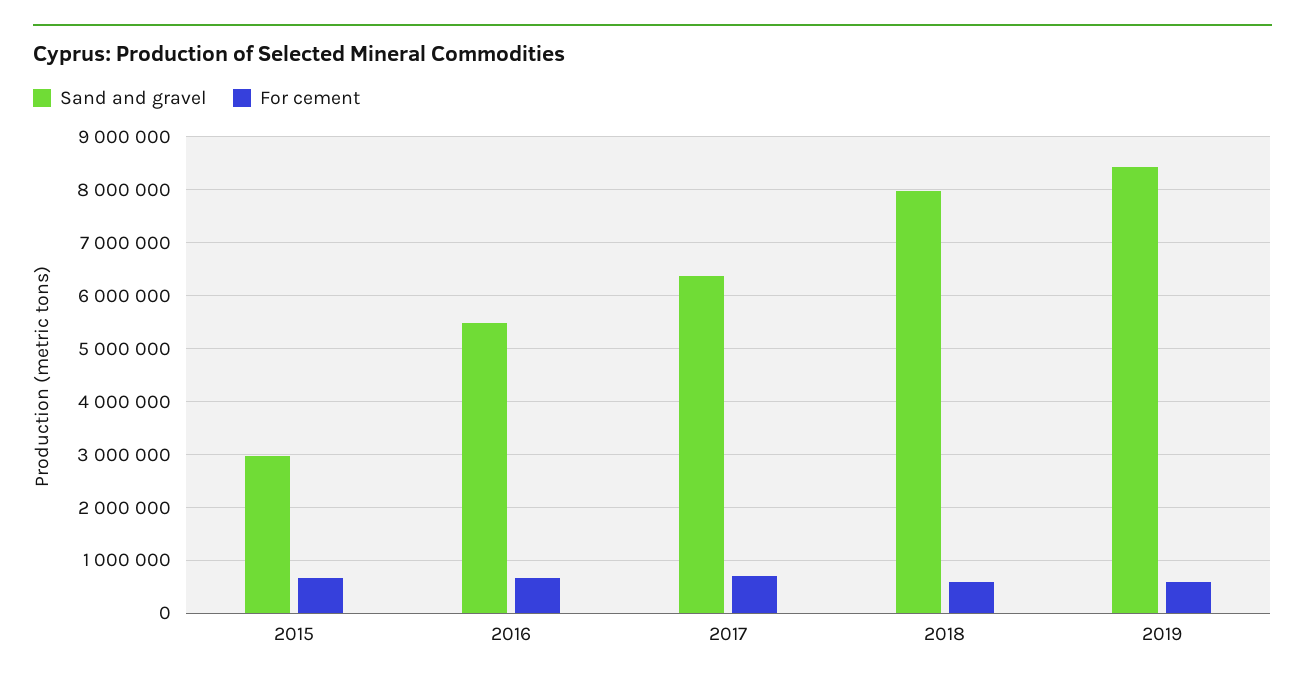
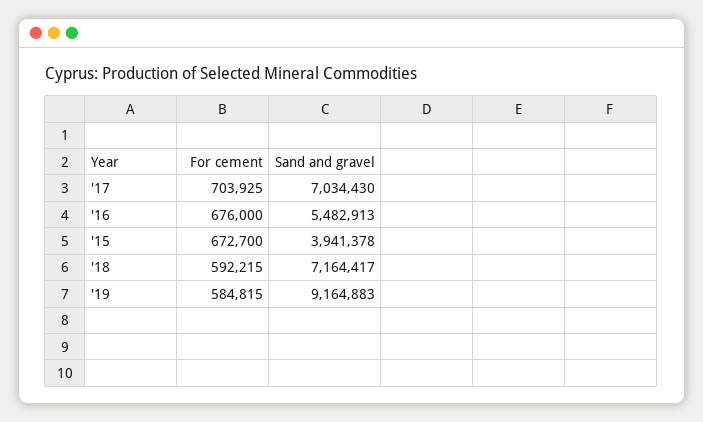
Sand and gravel, 2015: 3000000 -> 3941378
Sand and gravel, 2017: 6400000 -> 7034430
Sand and gravel, 2018: 8000000 -> 7164417
Sand and gravel, 2019: 8400000 -> 9164883

